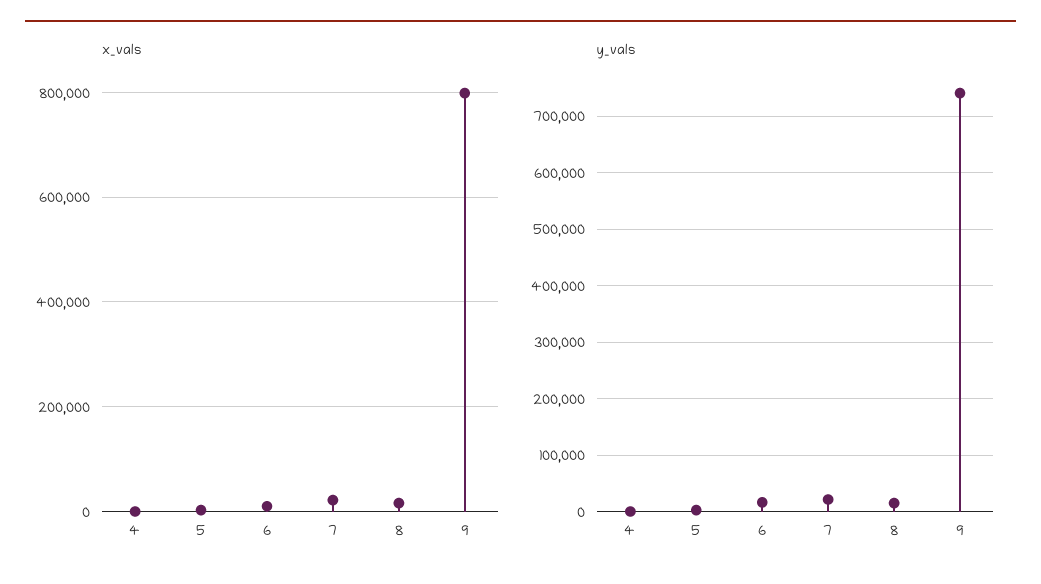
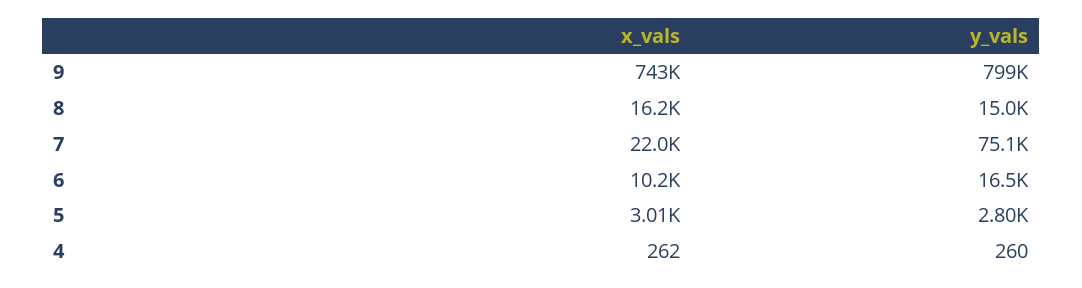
x_vals, 9: 800000 -> 743000
y_vals, 7: 20000 -> 75100
y_vals, 9: 740000 -> 799000

